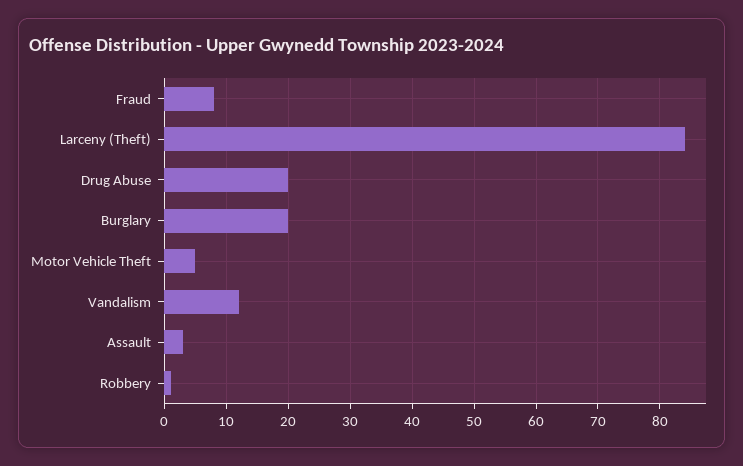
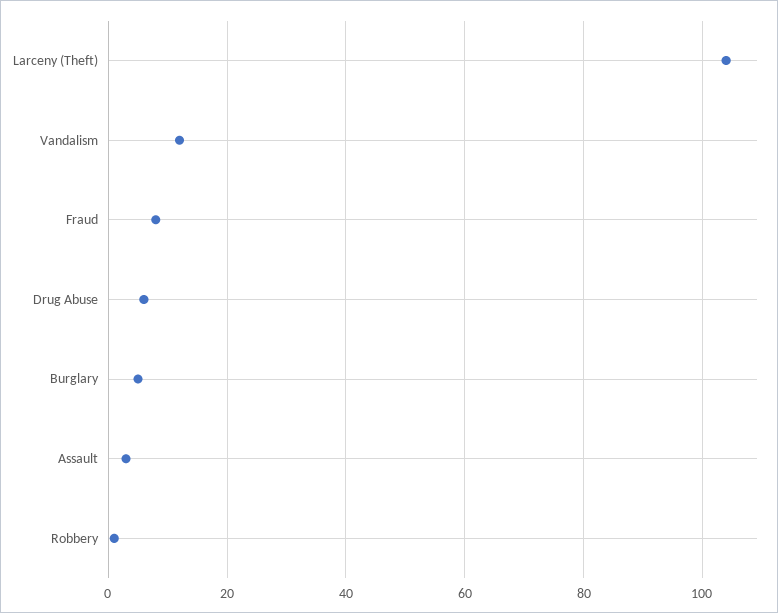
Larceny (Theft): 84 -> 105
Drug Abuse: 20 -> 5
Burglary: 20 -> 5
Motor Vehicle Theft: 5 -> none

